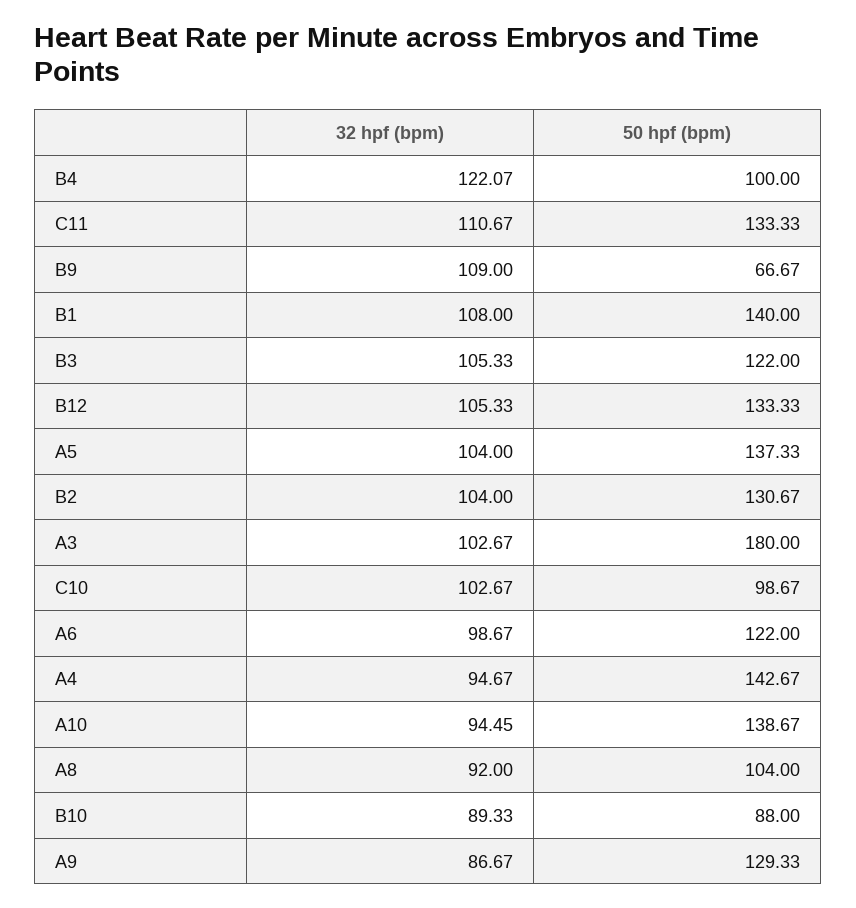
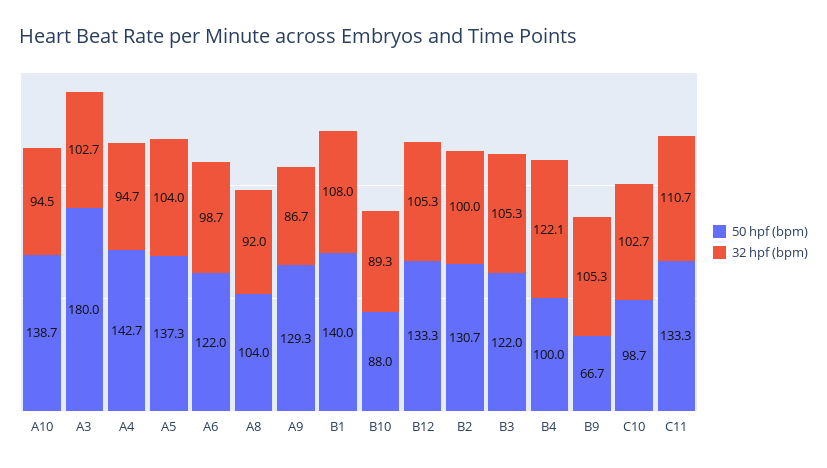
32 hpf (bpm), B9: 109 -> 105.3
32 hpf (bpm), B2: 104 -> 100

